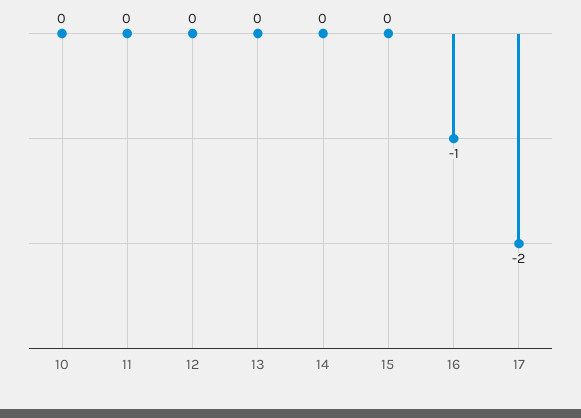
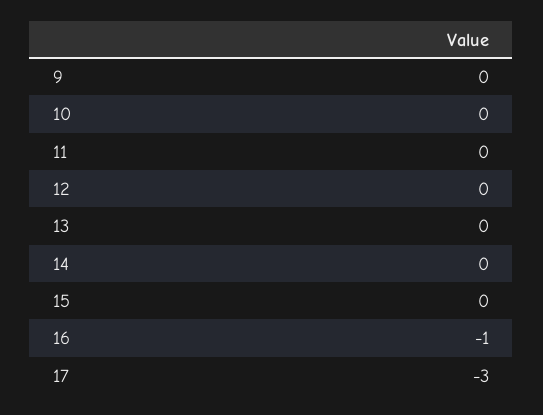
17: -2 -> -3
9: none -> 0

